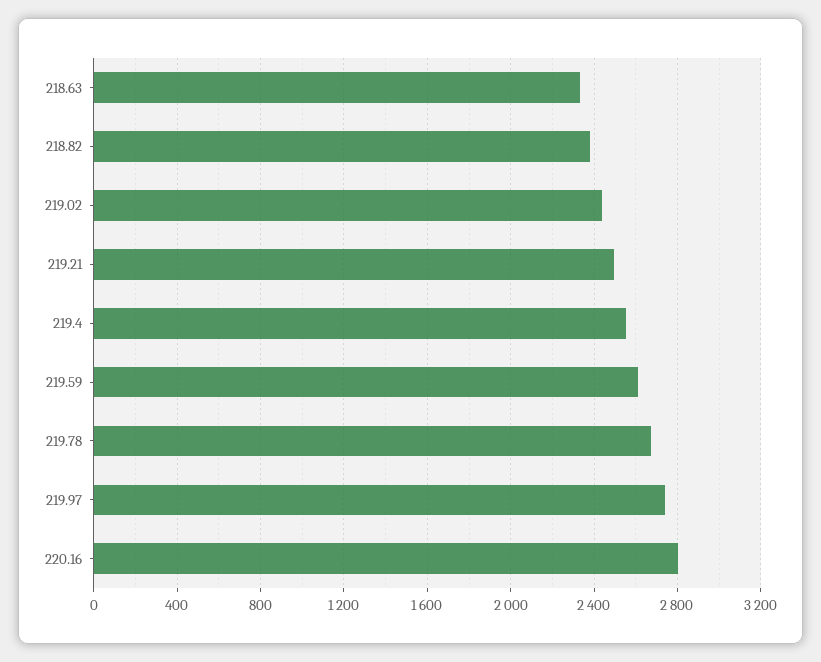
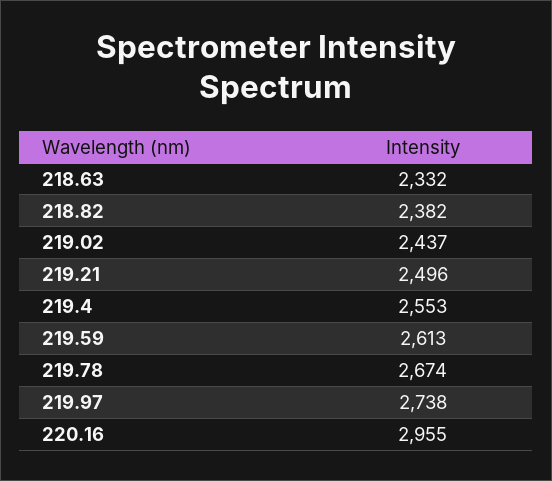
220.16: 2800 -> 2955

